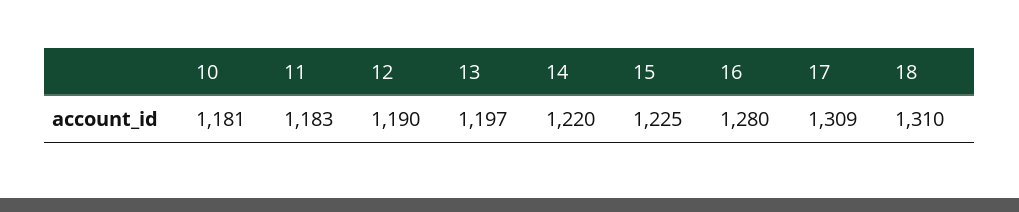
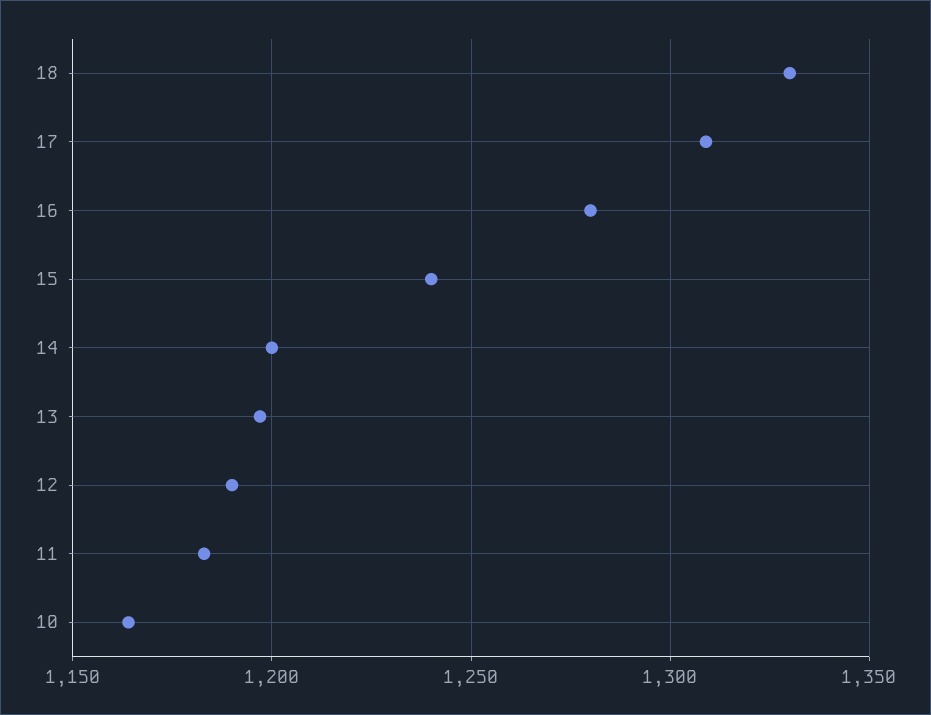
10: 1181 -> 1165
14: 1220 -> 1200
15: 1225 -> 1240
18: 1310 -> 1330

